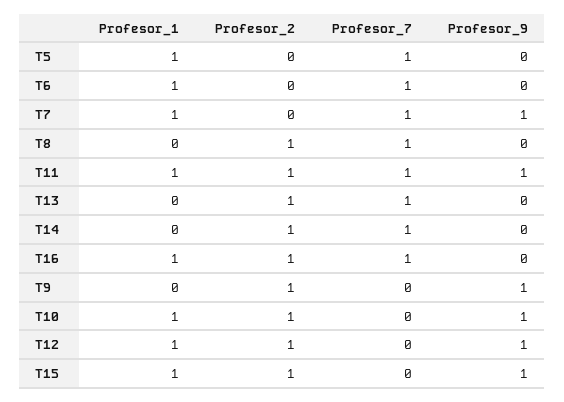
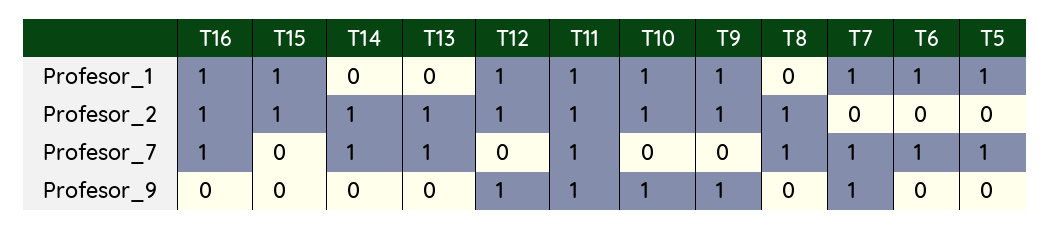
Profesor_1, T9: 0 -> 1
Profesor_9, T15: 1 -> 0

